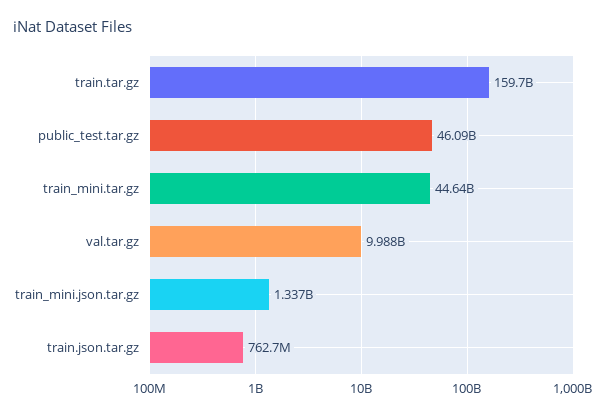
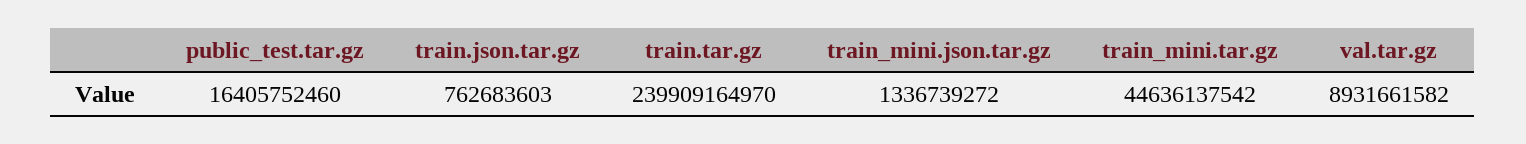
train.tar.gz: 159700000000 -> 239909164970
public_test.tar.gz: 46090000000 -> 16405752460
val.tar.gz: 9988000000 -> 8931661582

